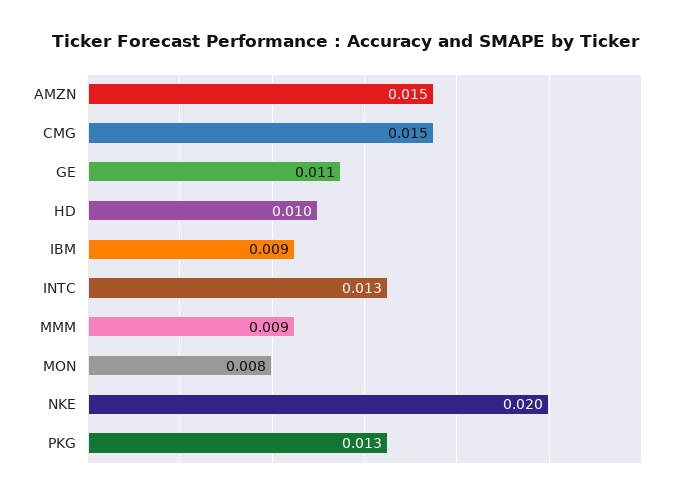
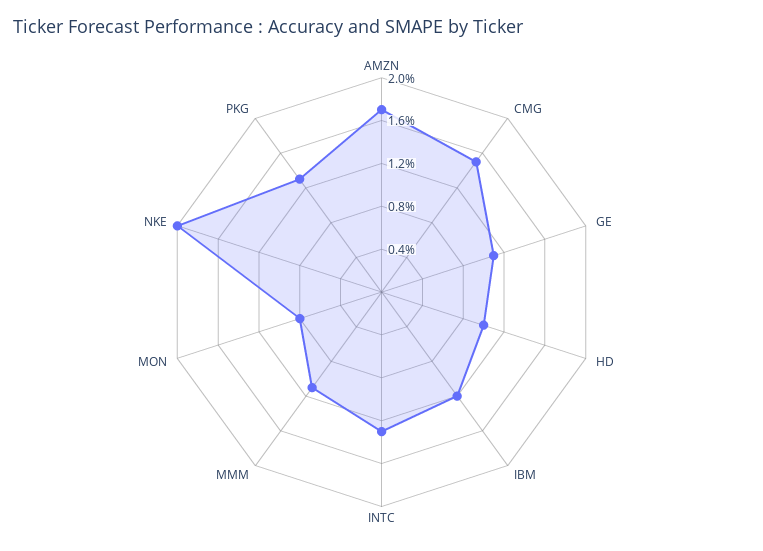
AMZN: 0.015 -> 0.017
IBM: 0.009 -> 0.012
MMM: 0.009 -> 0.011

